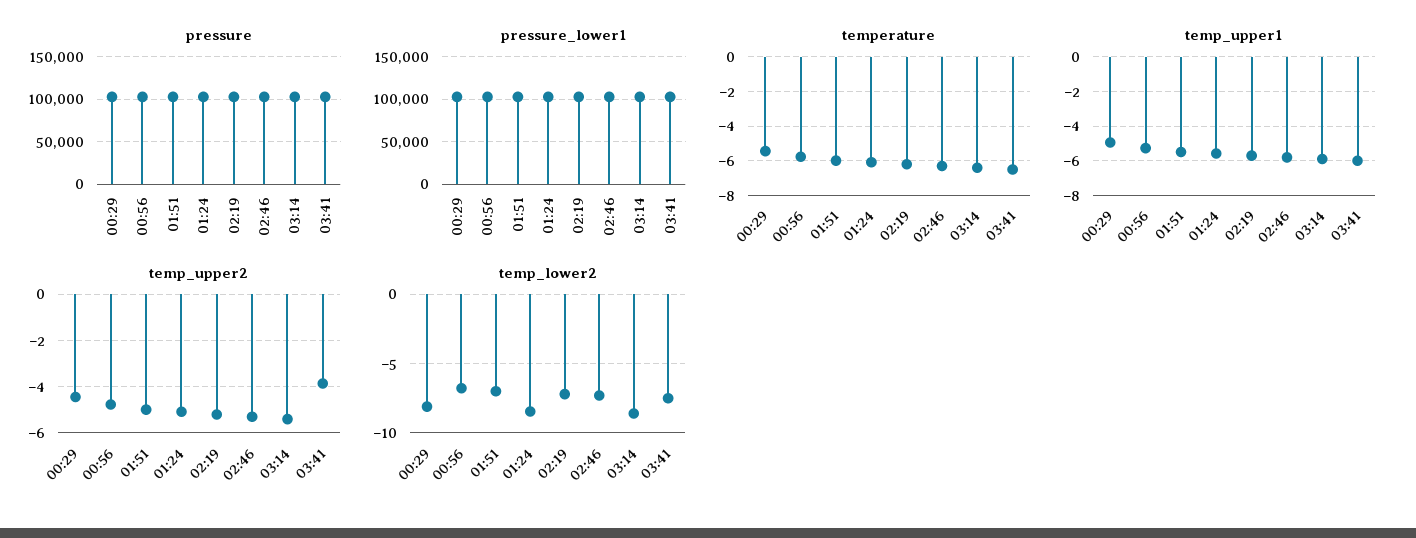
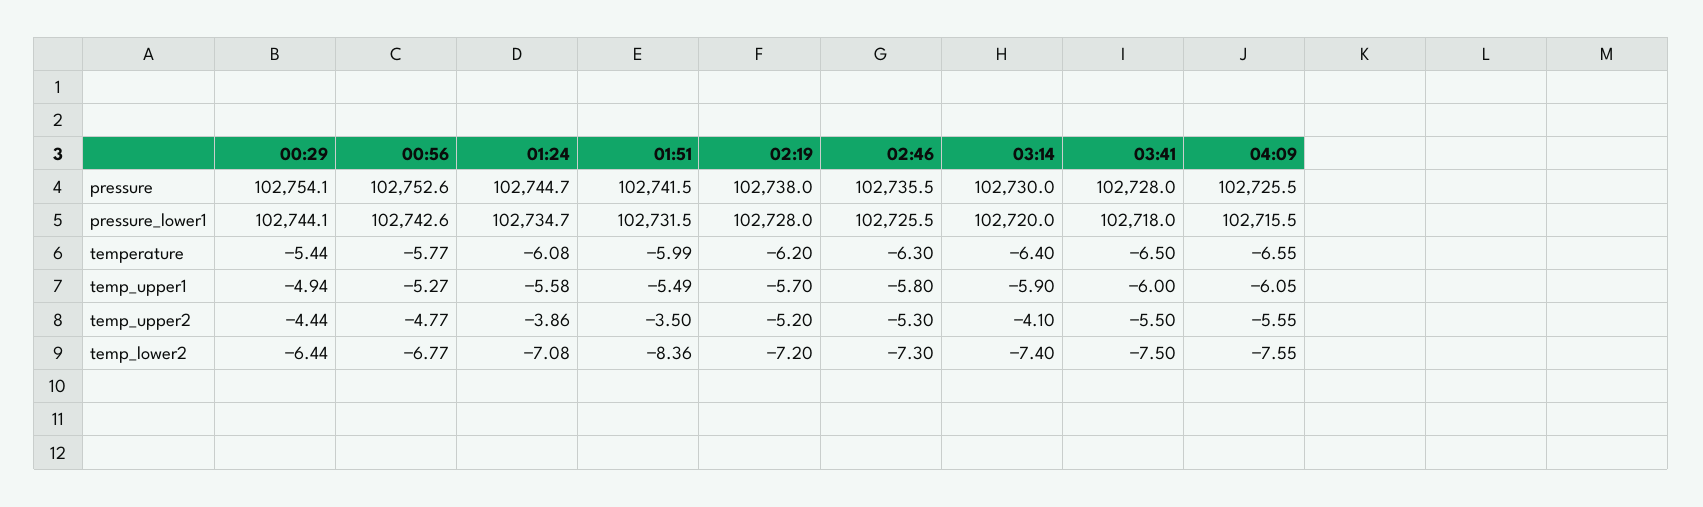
temp_upper2, 01:51: -5 -> -3.5
temp_upper2, 01:24: -5 -> -3.86
temp_upper2, 03:14: -5.5 -> -4.1
temp_upper2, 03:41: -4 -> -5.5
temp_lower2, 00:29: -8 -> -6.44
temp_lower2, 01:51: -7 -> -8.36
temp_lower2, 01:24: -8.5 -> -7.08
temp_lower2, 03:14: -8.5 -> -7.4
pressure, 04:09: none -> 102725.5
pressure_lower1, 04:09: none -> 102715.5
temperature, 04:09: none -> -6.55
temp_upper1, 04:09: none -> -6.05
temp_upper2, 04:09: none -> -5.55
temp_lower2, 04:09: none -> -7.55

